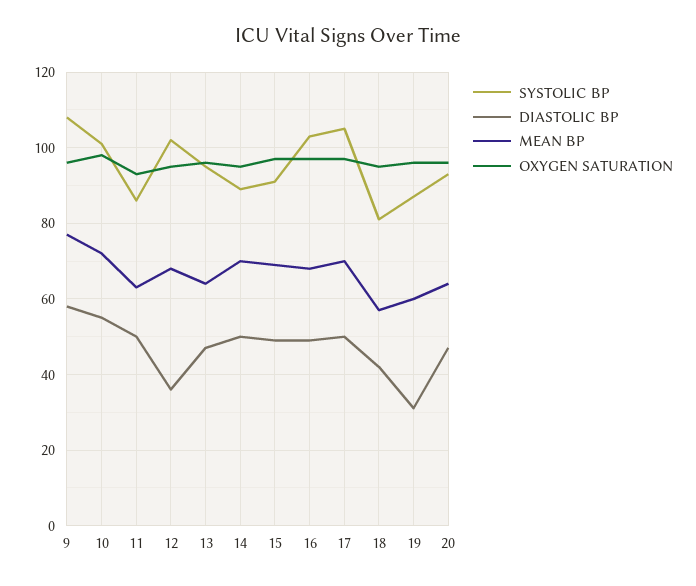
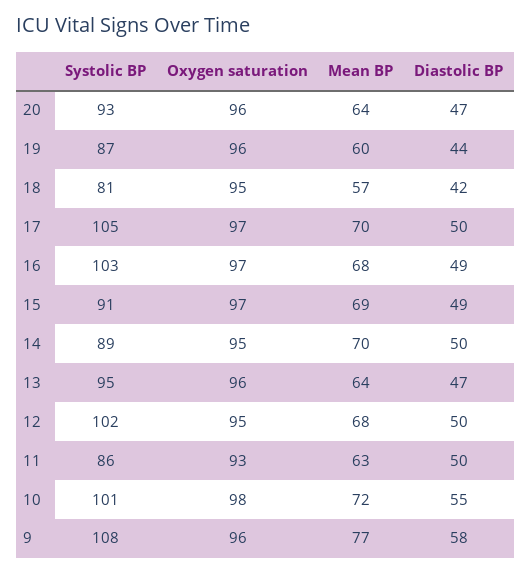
DIASTOLIC BP, 12: 35 -> 50
DIASTOLIC BP, 19: 30 -> 44

